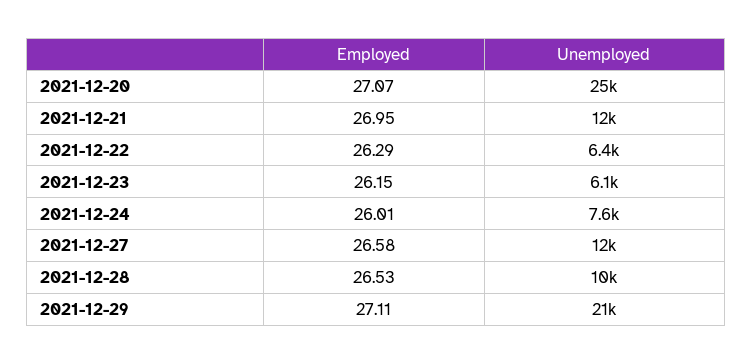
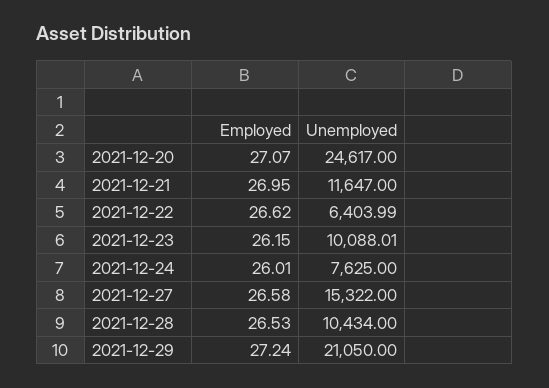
Employed, 2021-12-22: 26.29 -> 26.62
Unemployed, 2021-12-23: 6100 -> 10088.01
Unemployed, 2021-12-27: 12000 -> 15322
Employed, 2021-12-29: 27.11 -> 27.24

